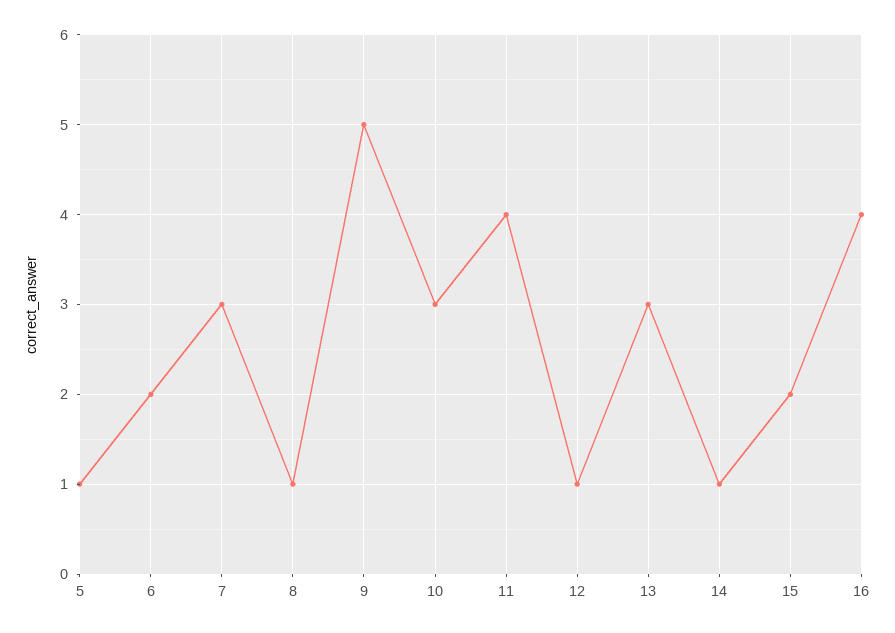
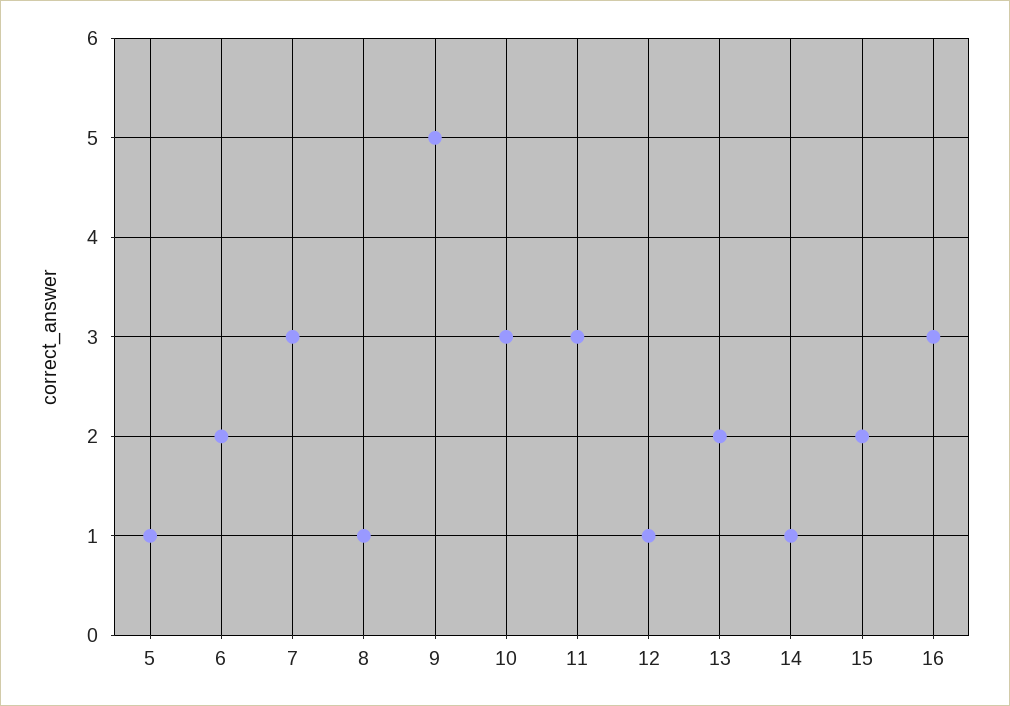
11: 4 -> 3
13: 3 -> 2
16: 4 -> 3

